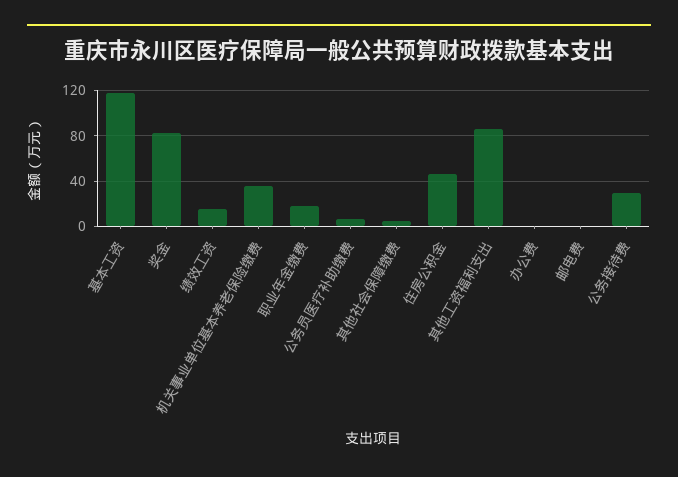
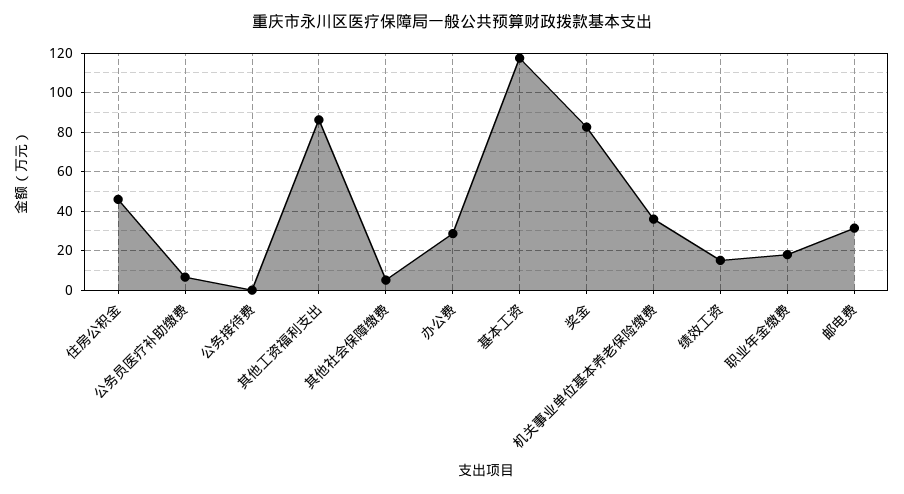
办公费: 0 -> 30
邮电费: 0 -> 30
公务接待费: 30 -> 0

